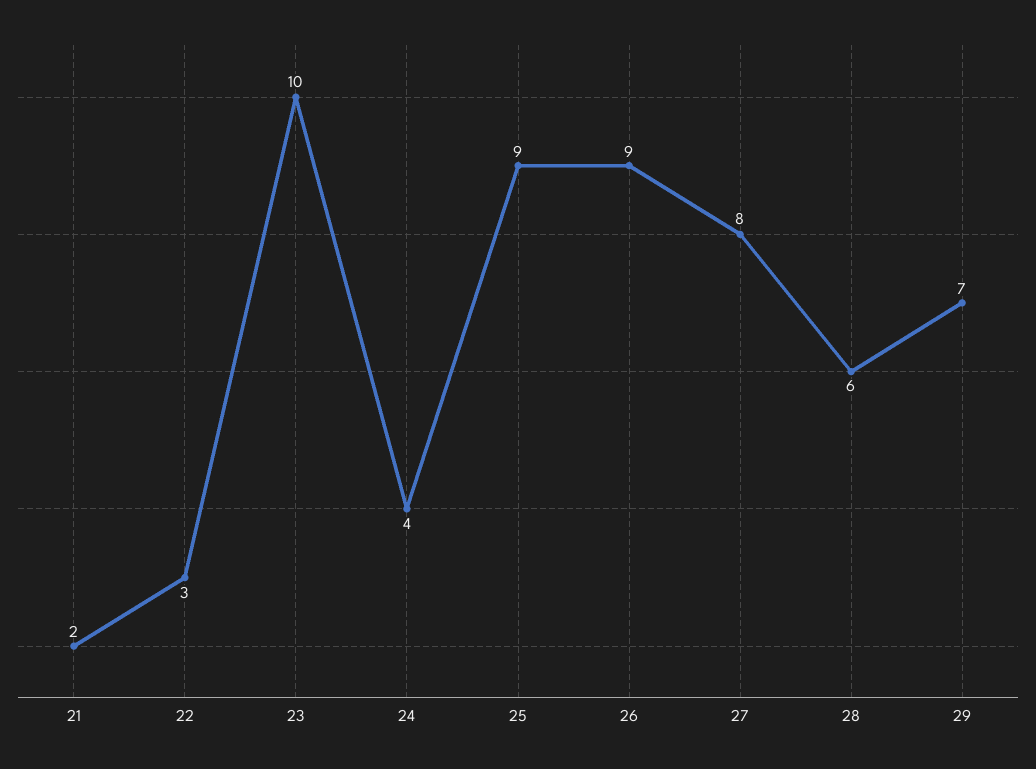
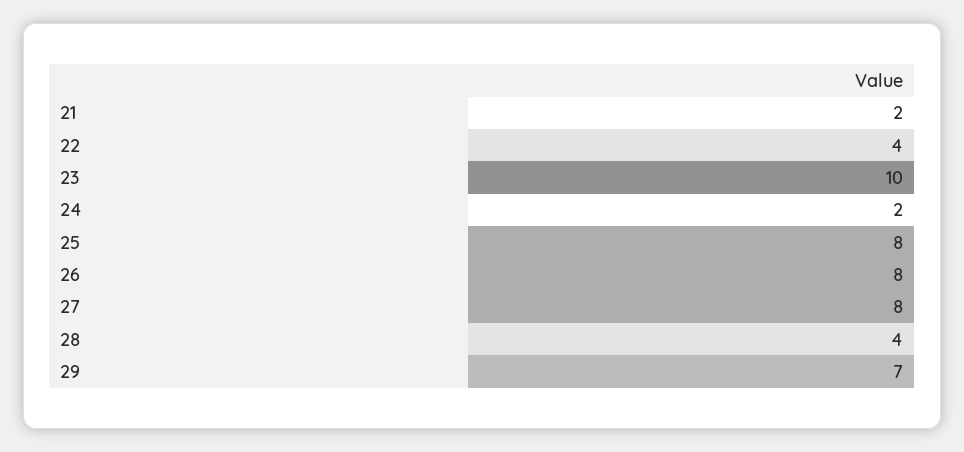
22: 3 -> 4
24: 4 -> 2
25: 9 -> 8
26: 9 -> 8
28: 6 -> 4

